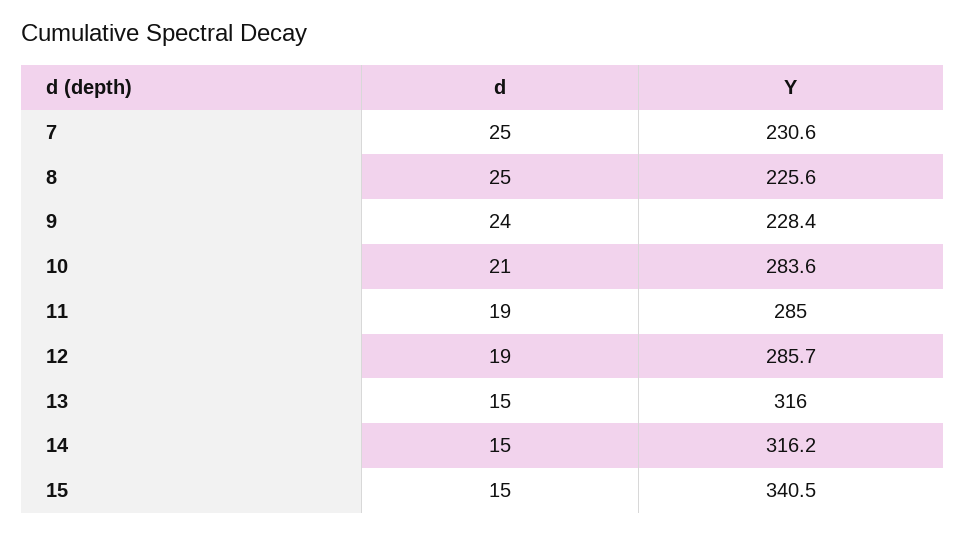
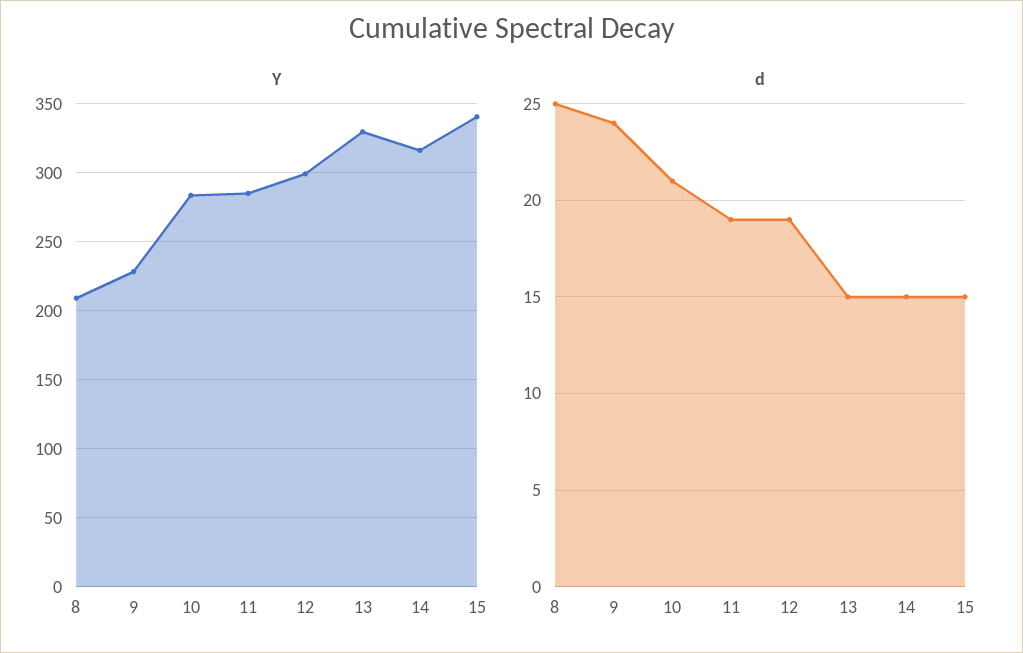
d, 7: 25 -> none
Y, 7: 230.6 -> none
Y, 8: 225.6 -> 210
Y, 12: 285.7 -> 300
Y, 13: 316 -> 330

